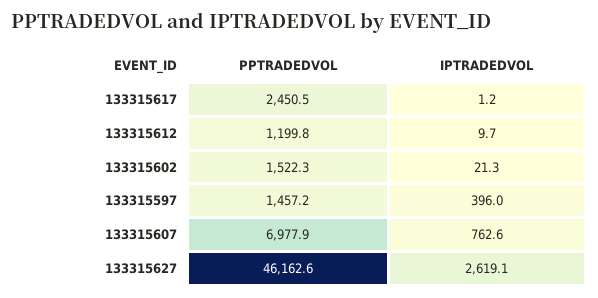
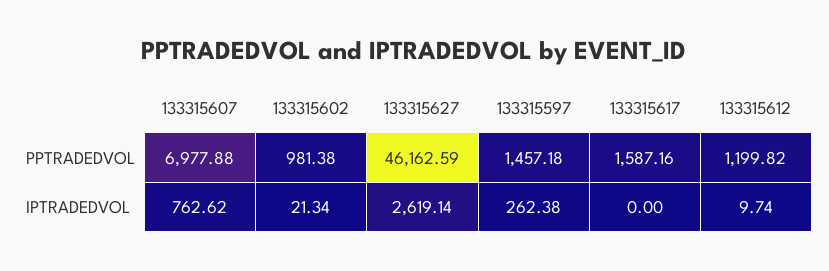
PPTRADEDVOL, 133315617: 2450.5 -> 1587.16
IPTRADEDVOL, 133315617: 1.2 -> 0
PPTRADEDVOL, 133315602: 1522.3 -> 981.38
IPTRADEDVOL, 133315597: 396 -> 262.38

